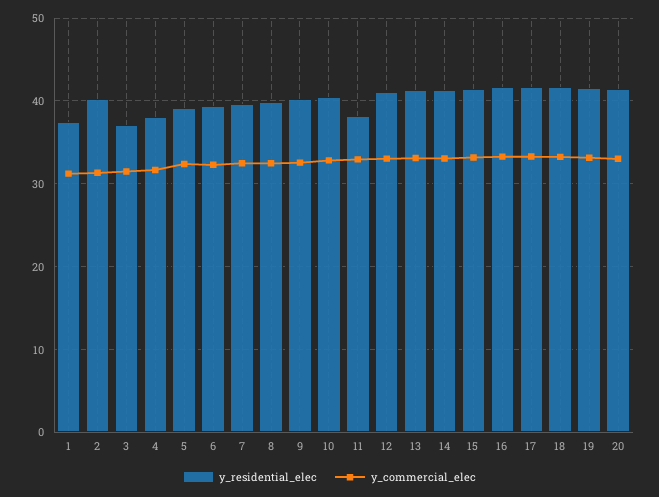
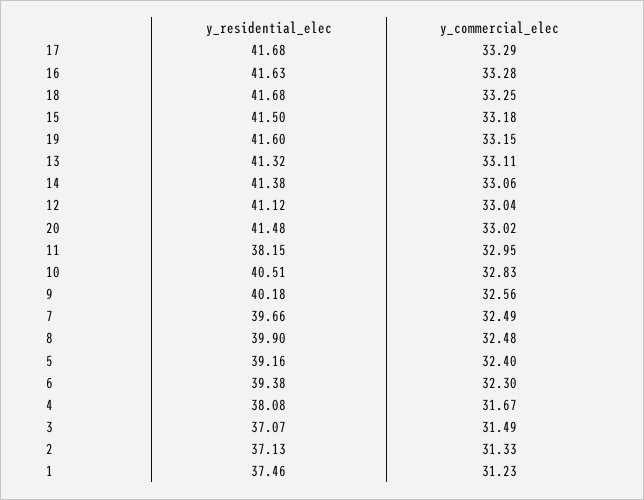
y_residential_elec, 2: 40 -> 37.13

